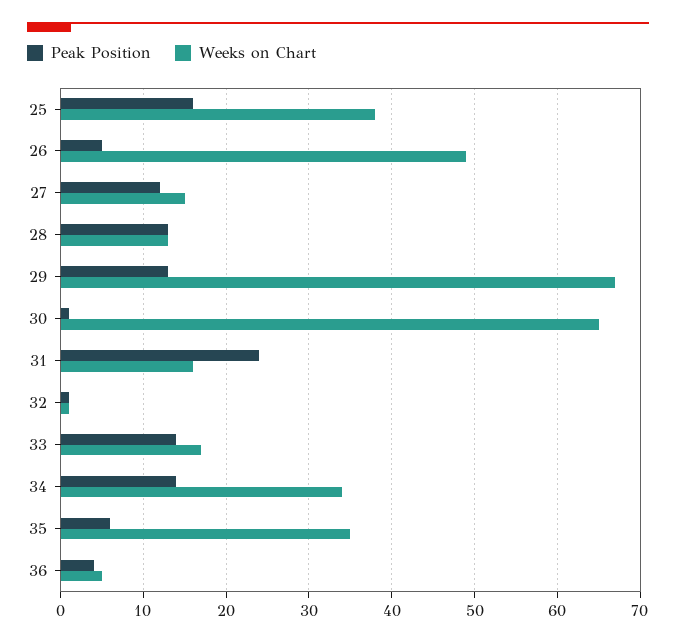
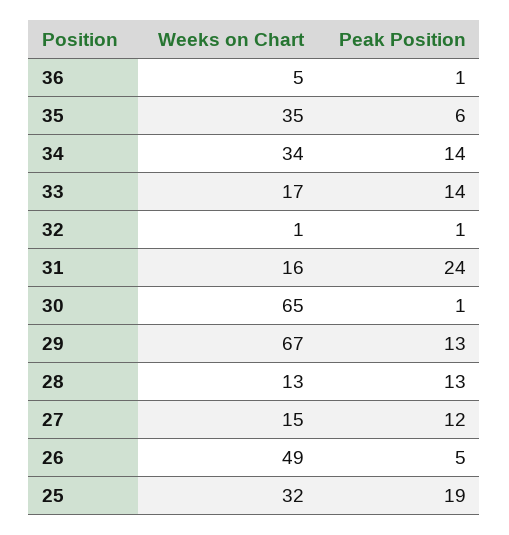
Peak Position, 25: 16 -> 19
Weeks on Chart, 25: 38 -> 32
Peak Position, 36: 4 -> 1

